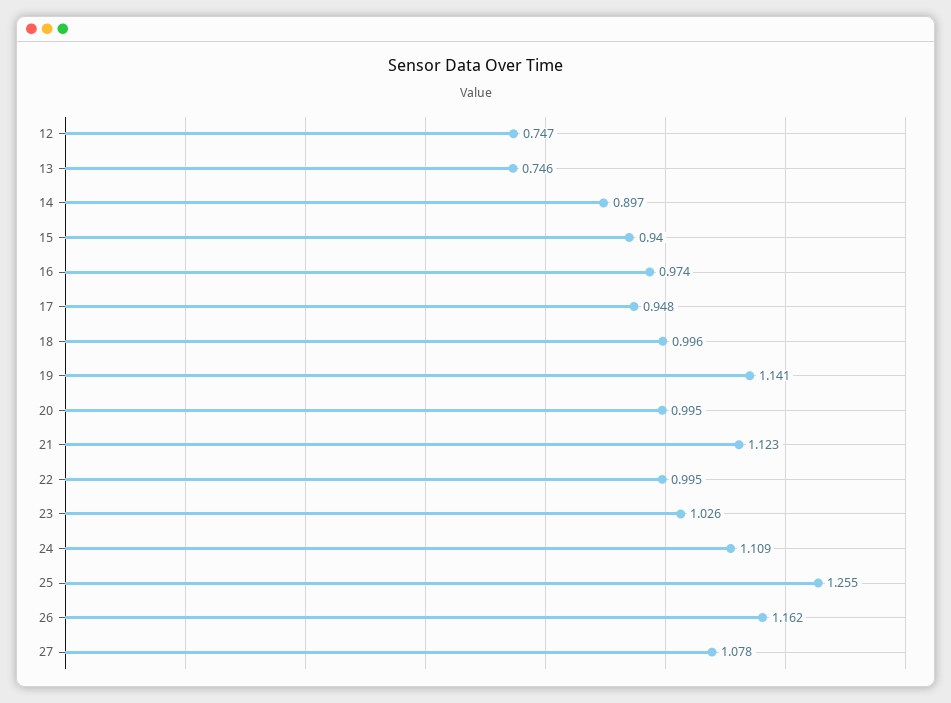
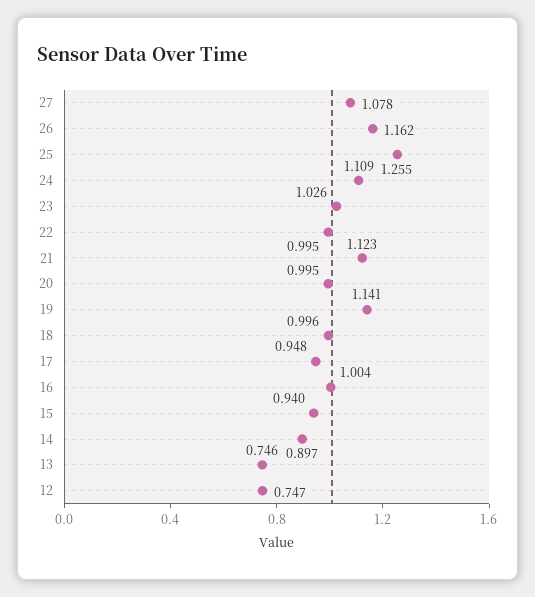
16: 0.974 -> 1.004

